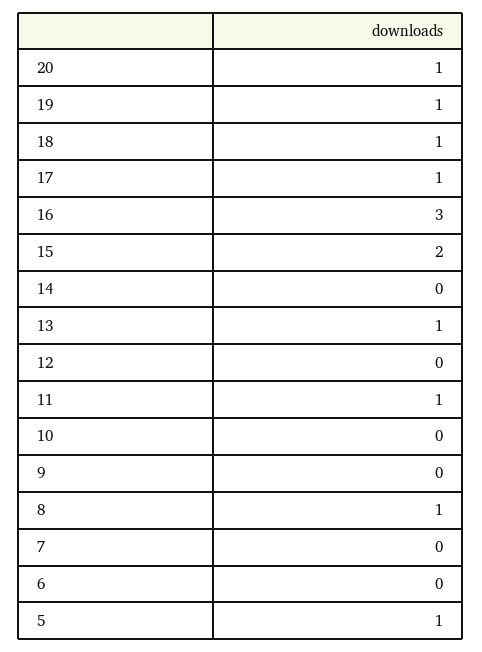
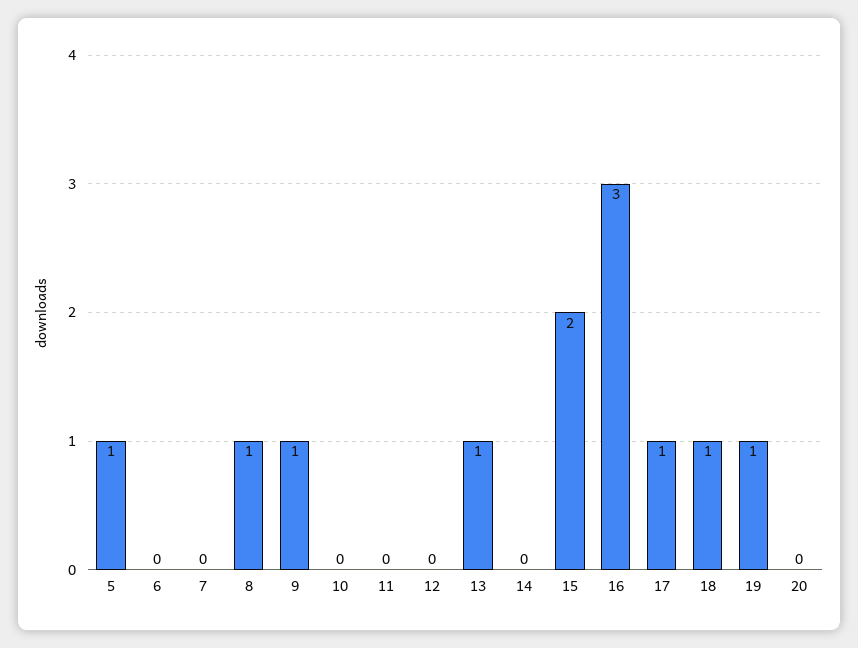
20: 1 -> 0
11: 1 -> 0
9: 0 -> 1

